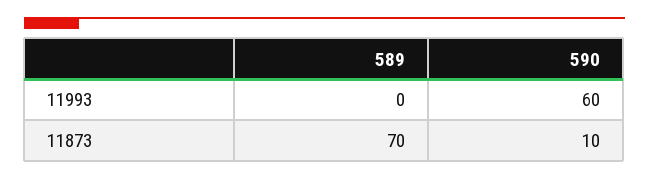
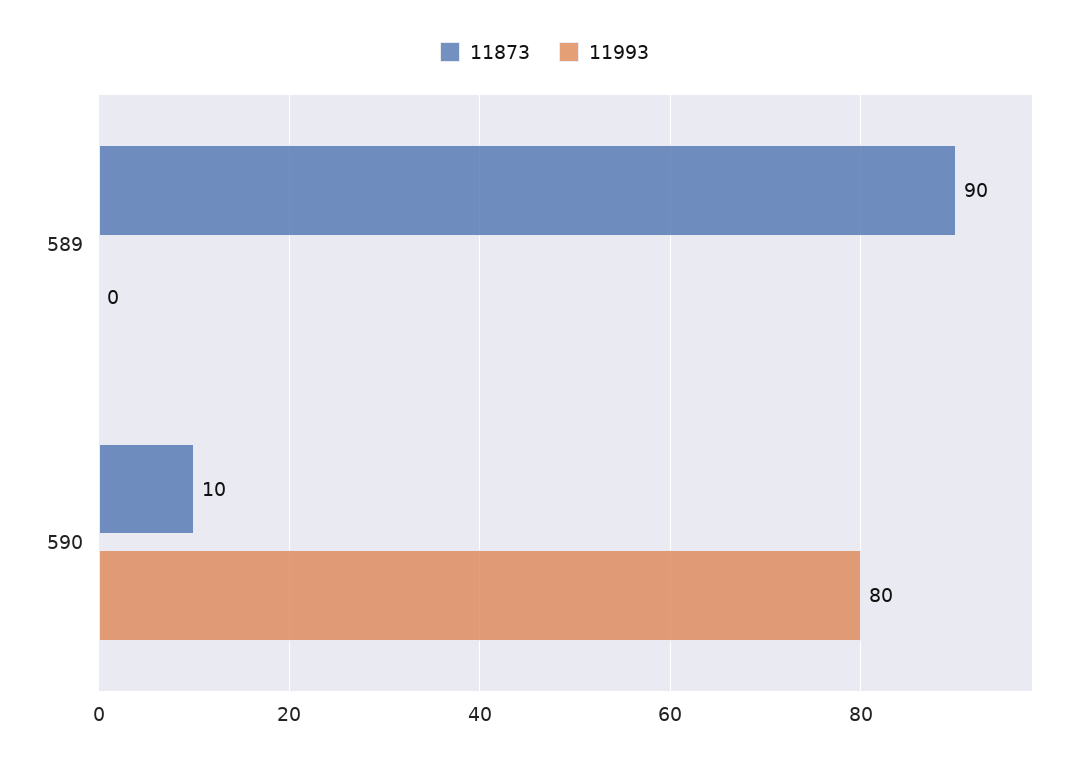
11993, 590: 60 -> 80
11873, 589: 70 -> 90

